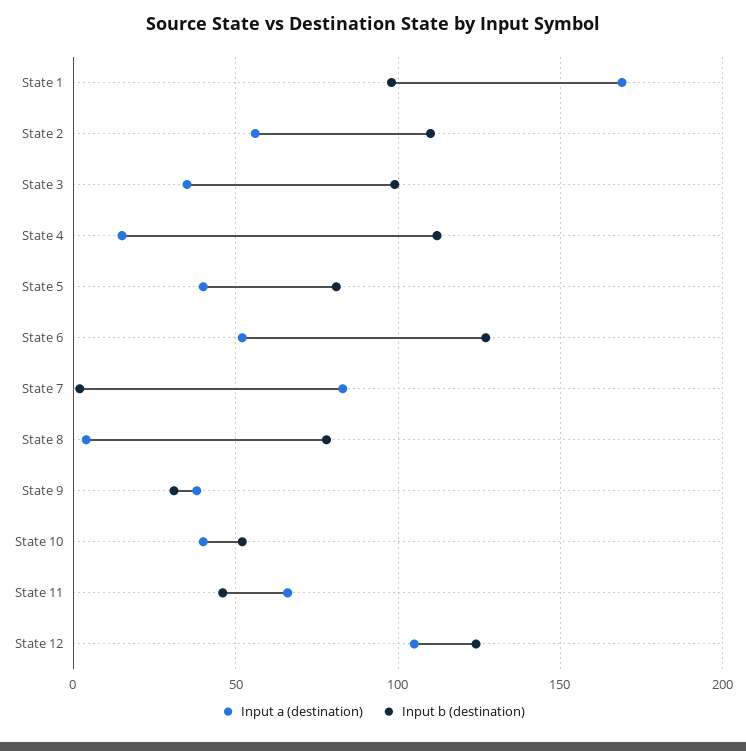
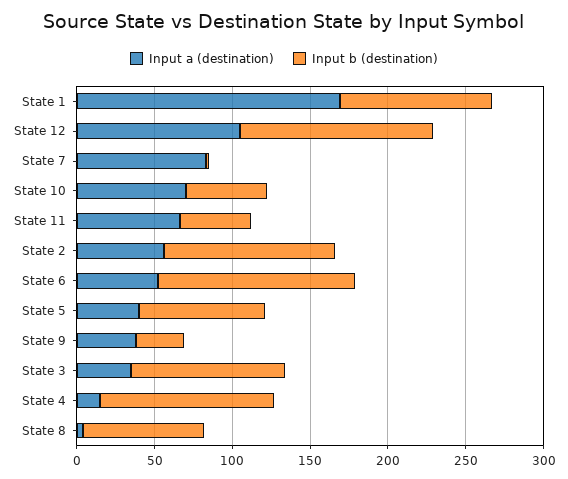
Input a (destination), State 10: 40 -> 70

